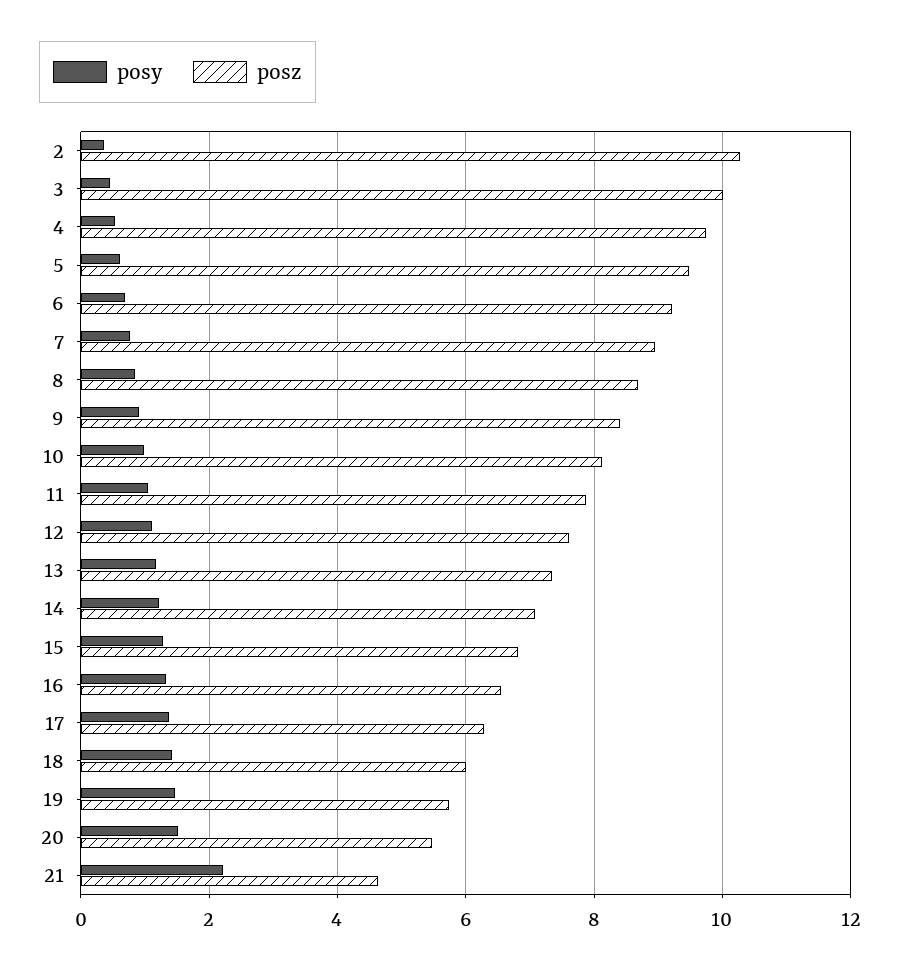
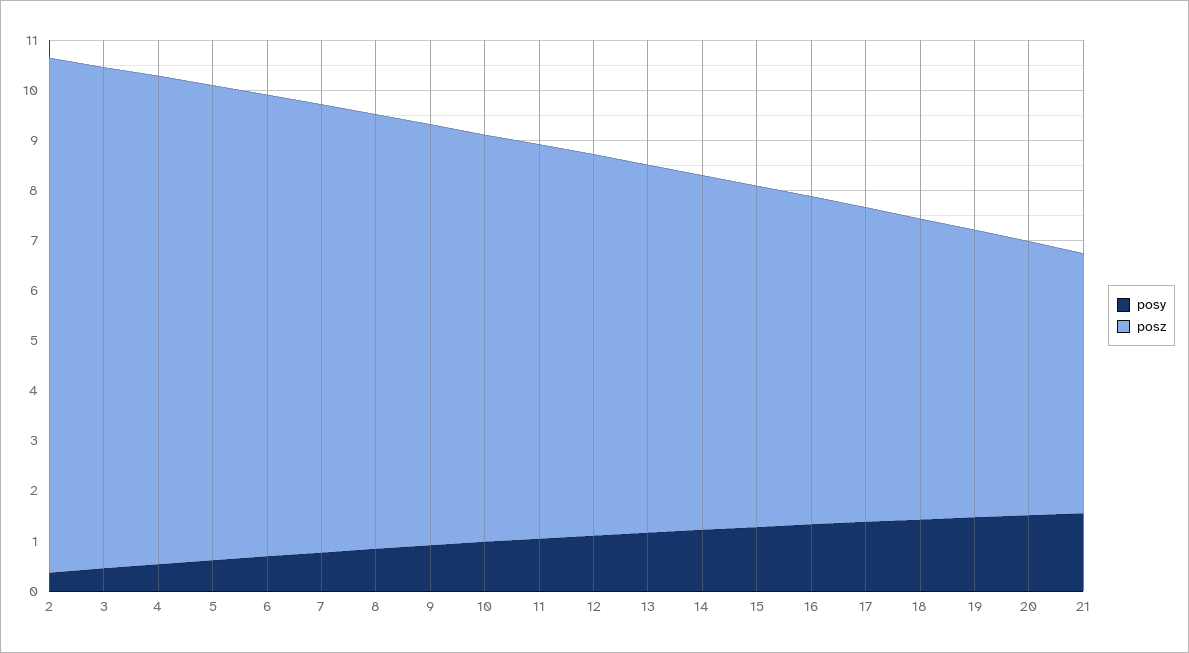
posy, 21: 2.2 -> 1.6
posz, 21: 4.6 -> 5.2

